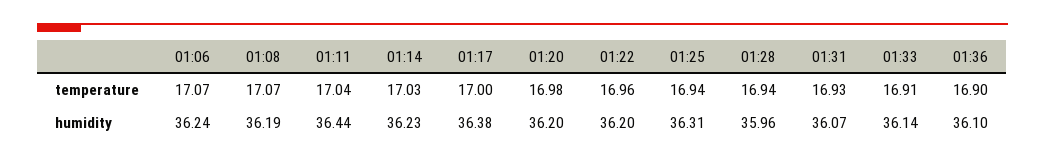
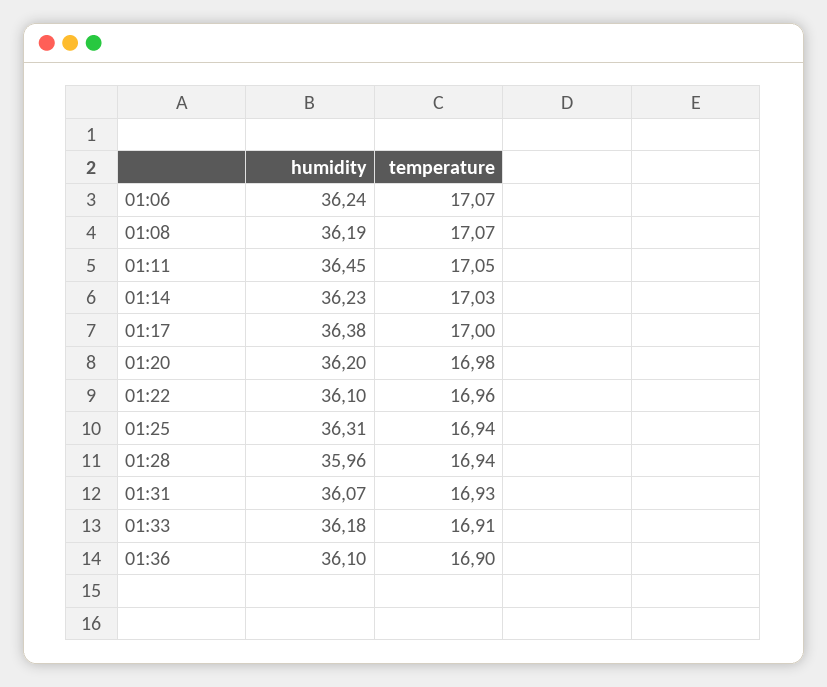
01:11, temperature: 17.04 -> 17.05
01:11, humidity: 36.44 -> 36.45
01:22, humidity: 36.2 -> 36.1
01:33, humidity: 36.14 -> 36.18

